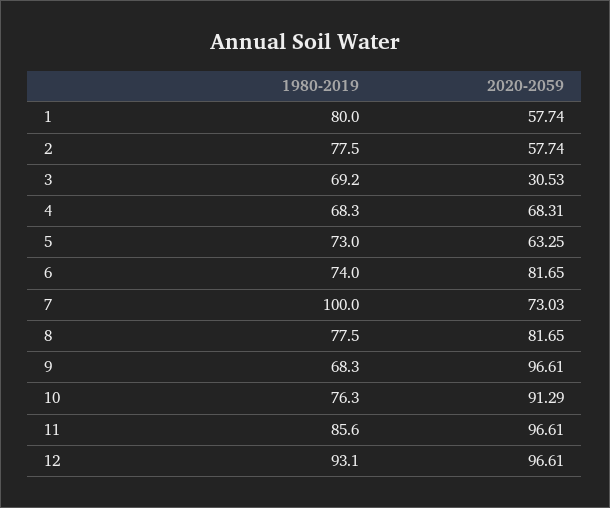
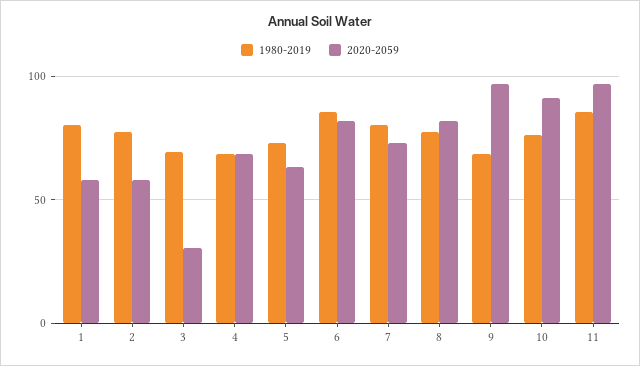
1980-2019, 6: 74 -> 85
1980-2019, 7: 100 -> 80
1980-2019, 12: 93.1 -> none
2020-2059, 12: 96.61 -> none

